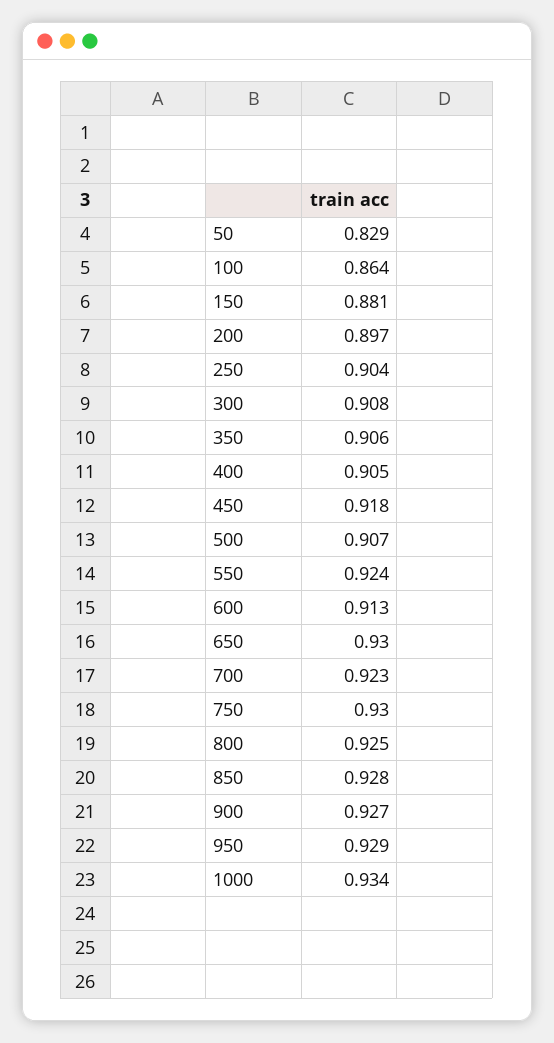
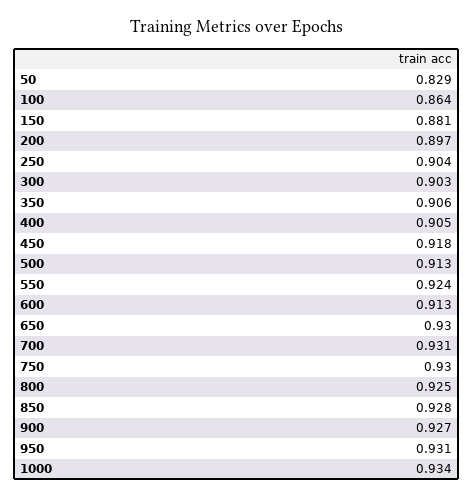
300: 0.908 -> 0.903
500: 0.907 -> 0.913
700: 0.923 -> 0.931
950: 0.929 -> 0.931

